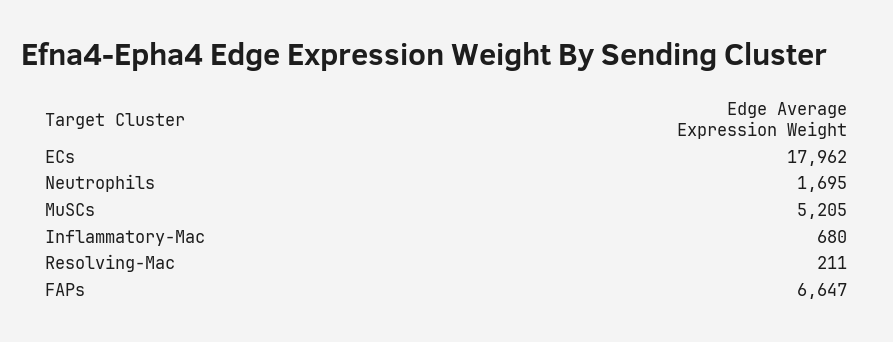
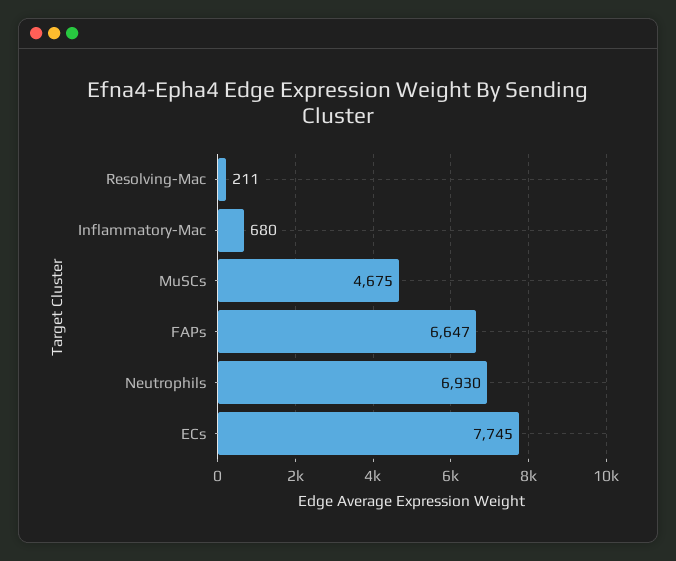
ECs: 17962 -> 7745
Neutrophils: 1695 -> 6930
MuSCs: 5205 -> 4675

